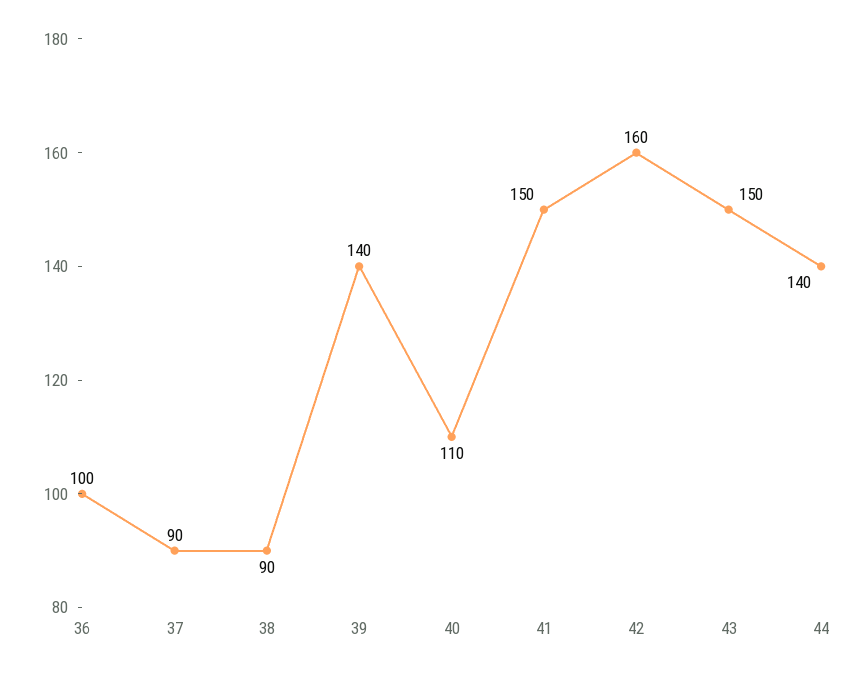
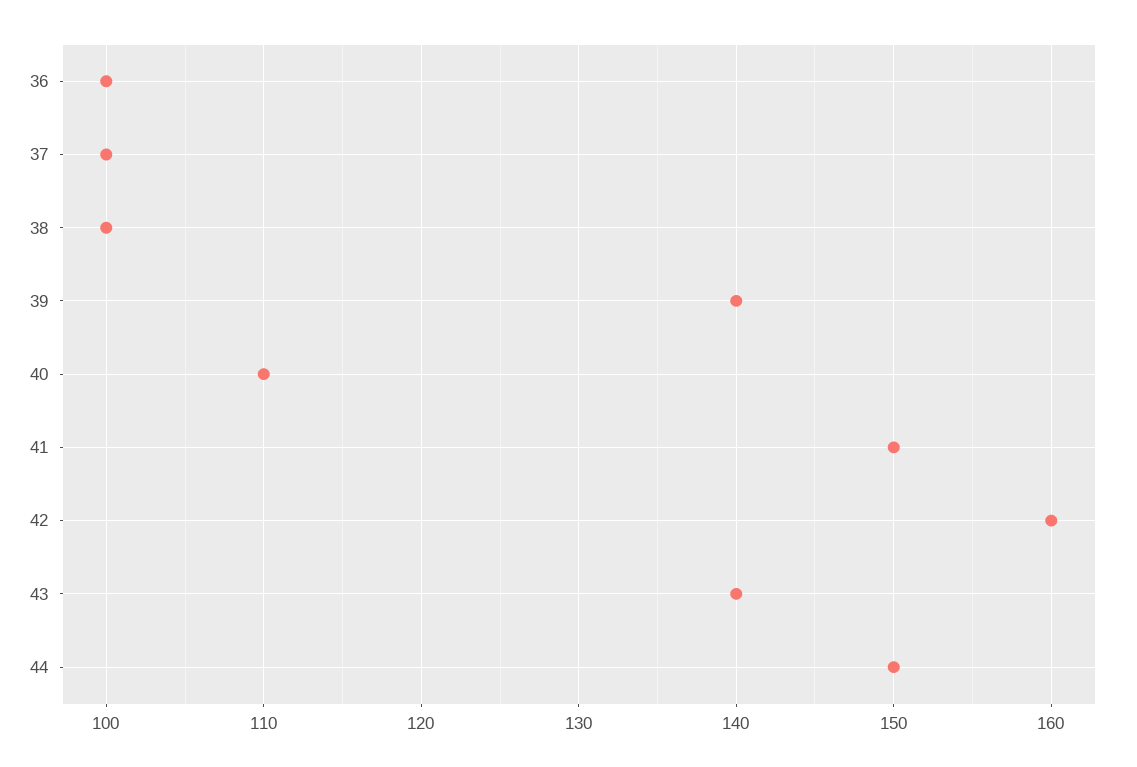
37: 90 -> 100
38: 90 -> 100
43: 150 -> 140
44: 140 -> 150

